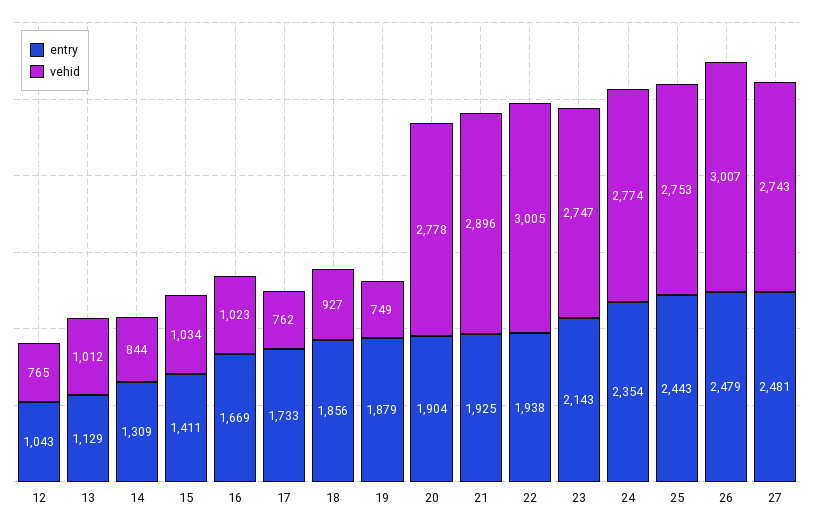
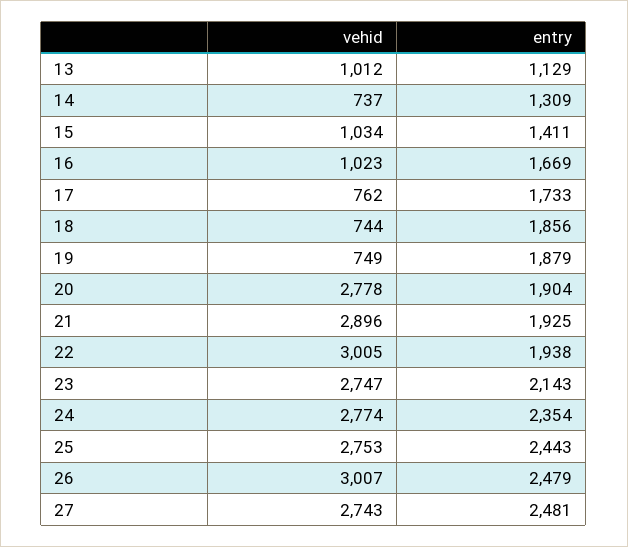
entry, 12: 1043 -> none
vehid, 12: 765 -> none
vehid, 14: 844 -> 737
vehid, 18: 927 -> 744

